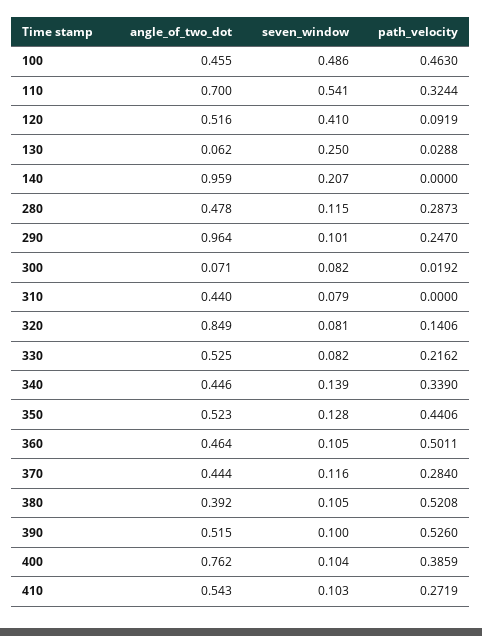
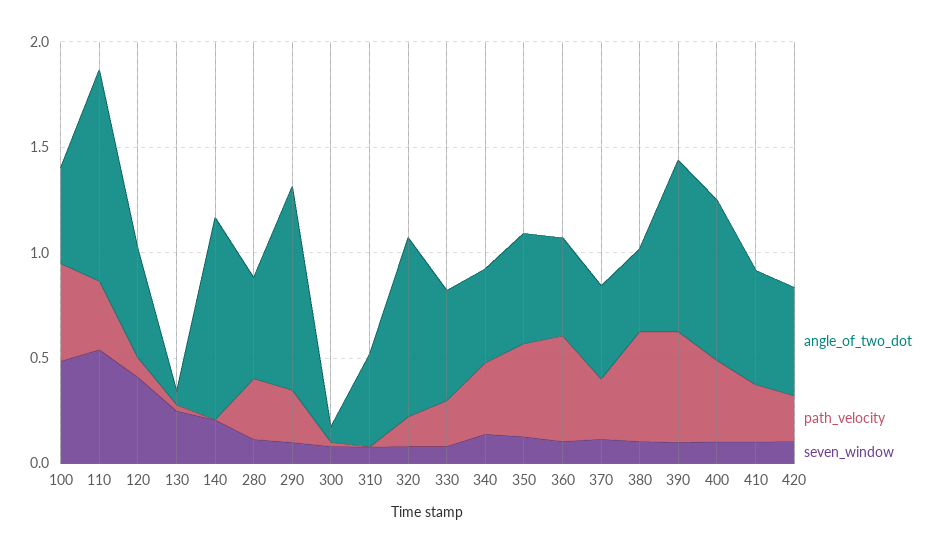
angle_of_two_dot, 110: 0.7 -> 1
angle_of_two_dot, 390: 0.515 -> 0.8
angle_of_two_dot, 420: none -> 0.5
path_velocity, 420: none -> 0.2
seven_window, 420: none -> 0.1

